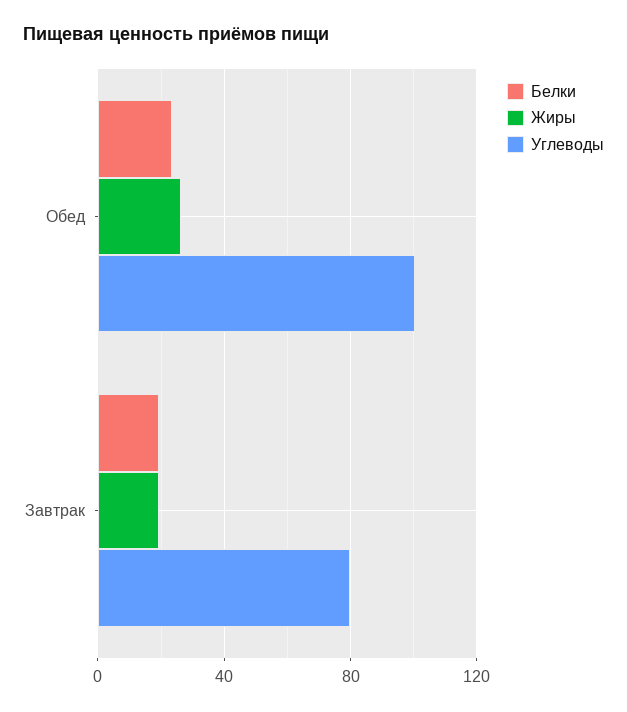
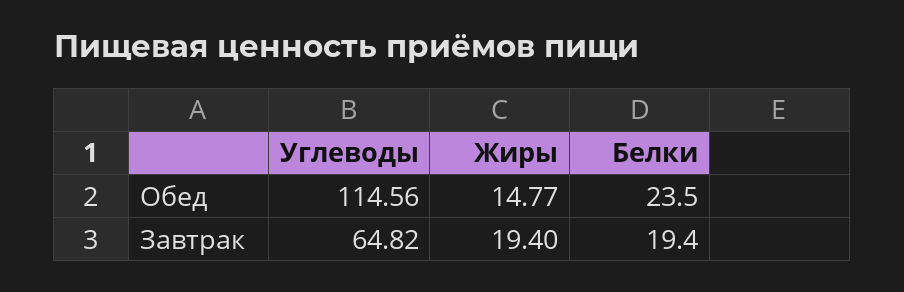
Жиры, Обед: 25 -> 14.77
Углеводы, Обед: 100 -> 114.56
Углеводы, Завтрак: 80 -> 64.82

